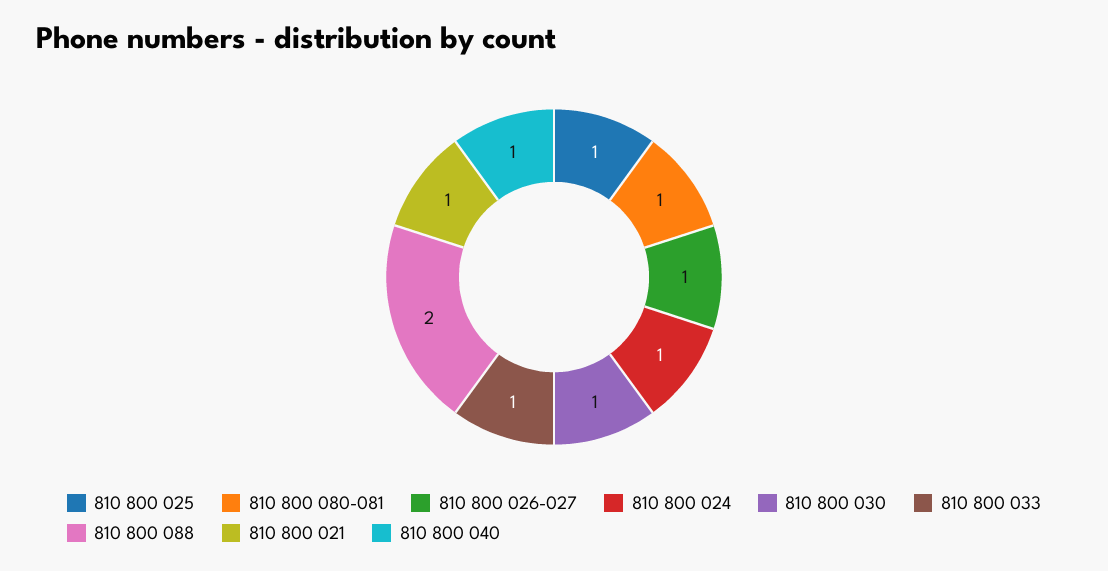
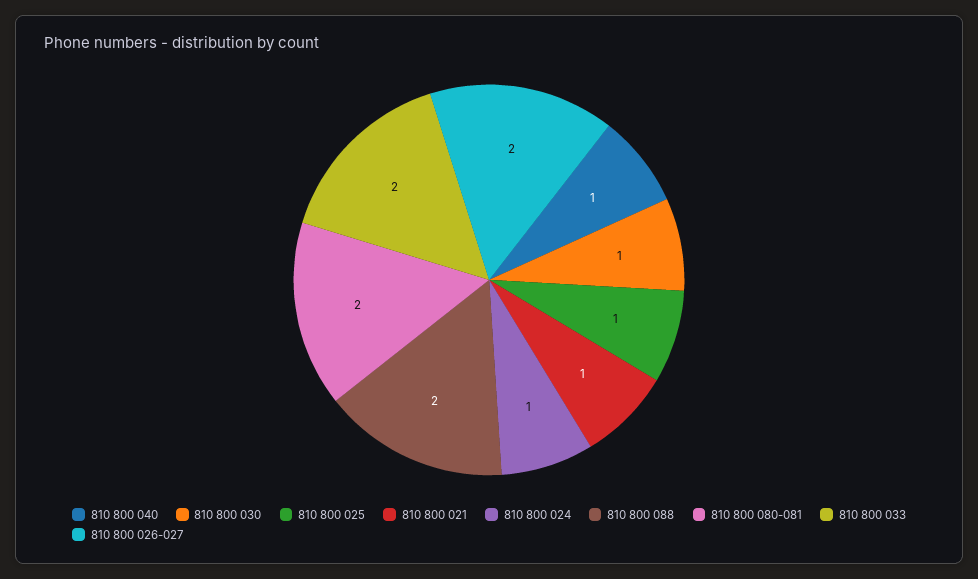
810 800 080-081: 1 -> 2
810 800 026-027: 1 -> 2
810 800 033: 1 -> 2

